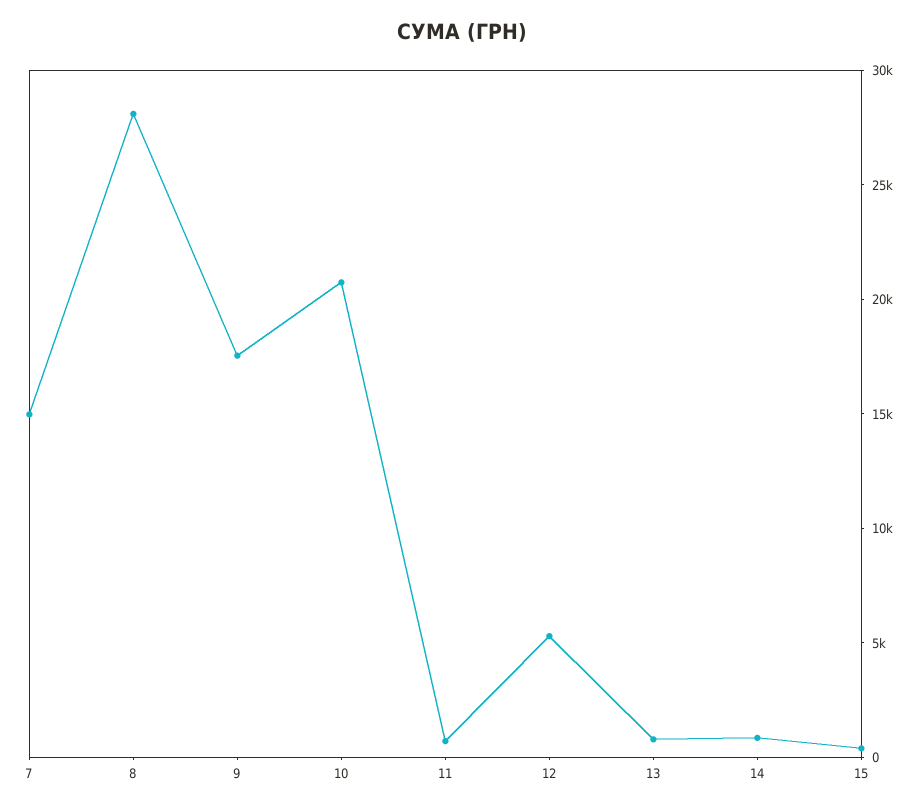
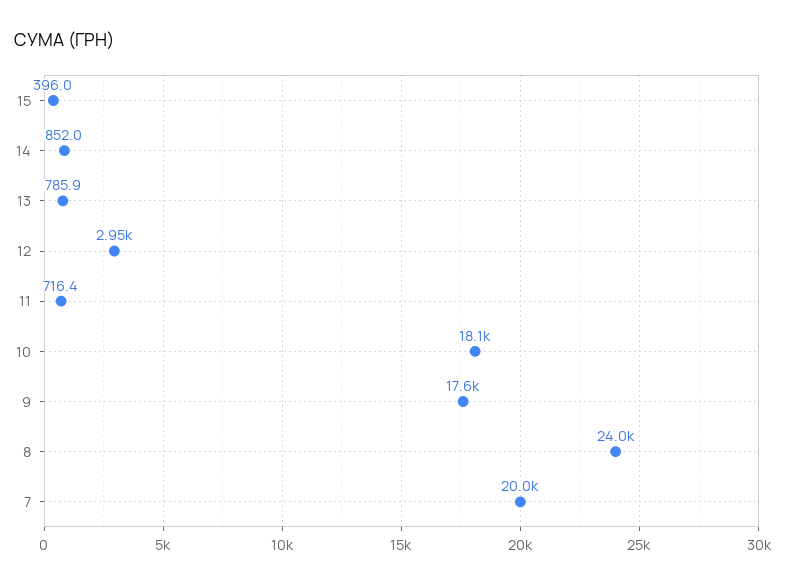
7: 15000 -> 20000
8: 28000 -> 24000
10: 21000 -> 18100
12: 5000 -> 2950

